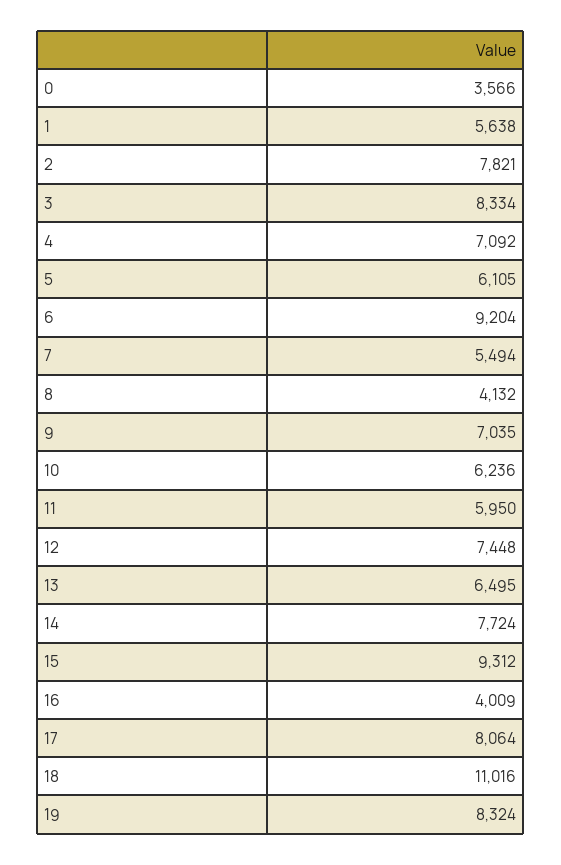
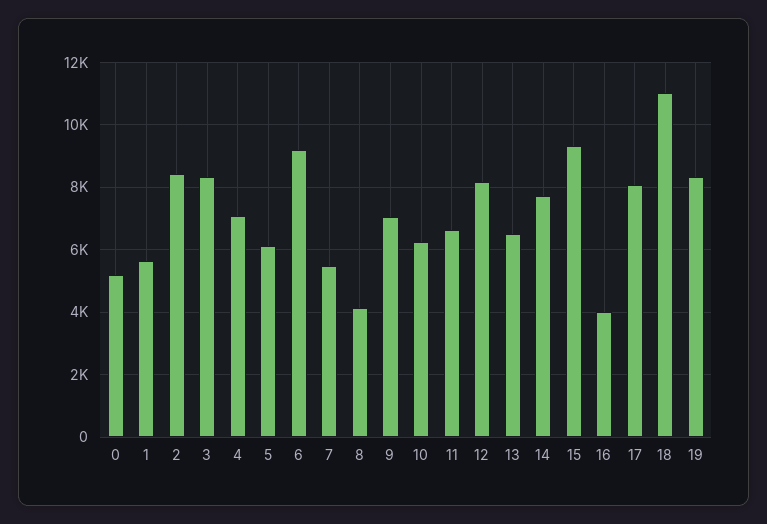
0: 3566 -> 5200
2: 7821 -> 8400
11: 5950 -> 6600
12: 7448 -> 8200

